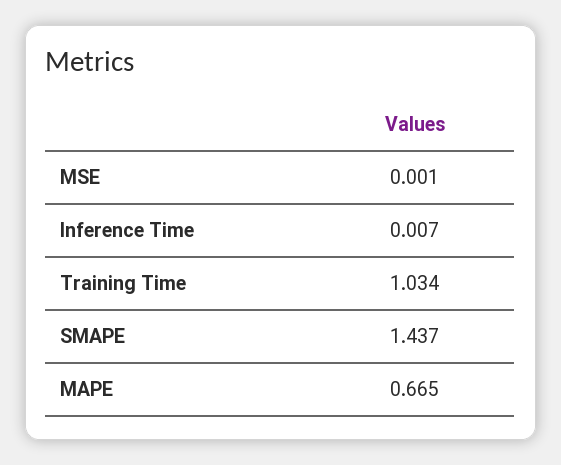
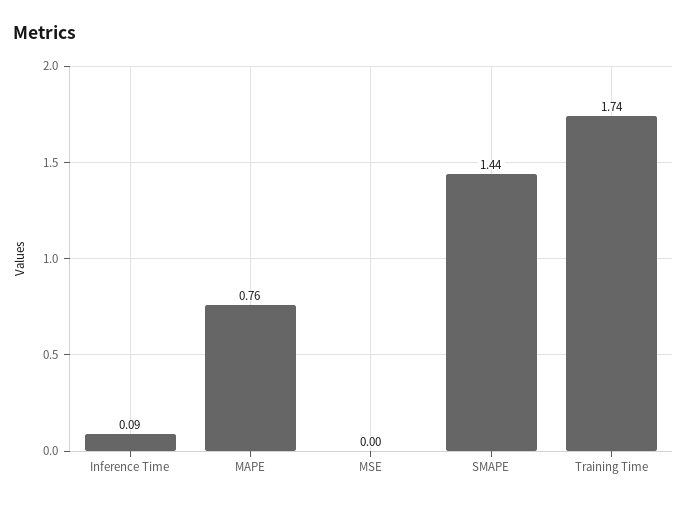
Inference Time: 0.007 -> 0.09
Training Time: 1.034 -> 1.74
MAPE: 0.665 -> 0.76

